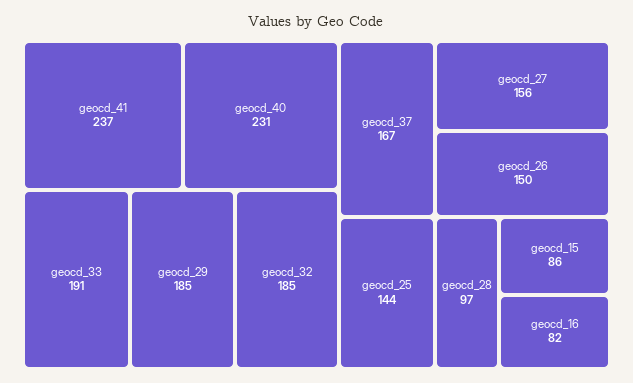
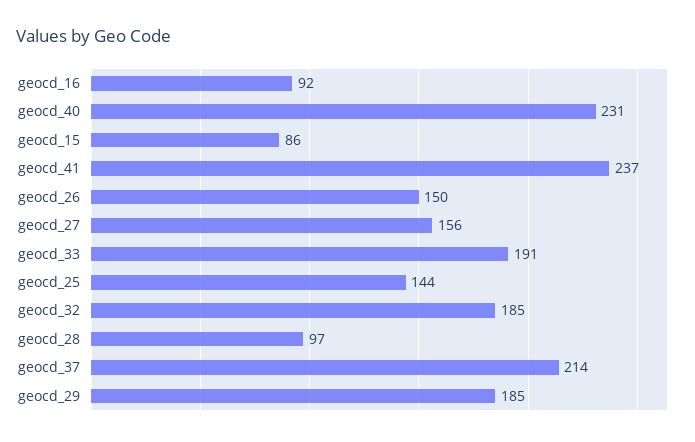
geocd_37: 167 -> 214
geocd_16: 82 -> 92

